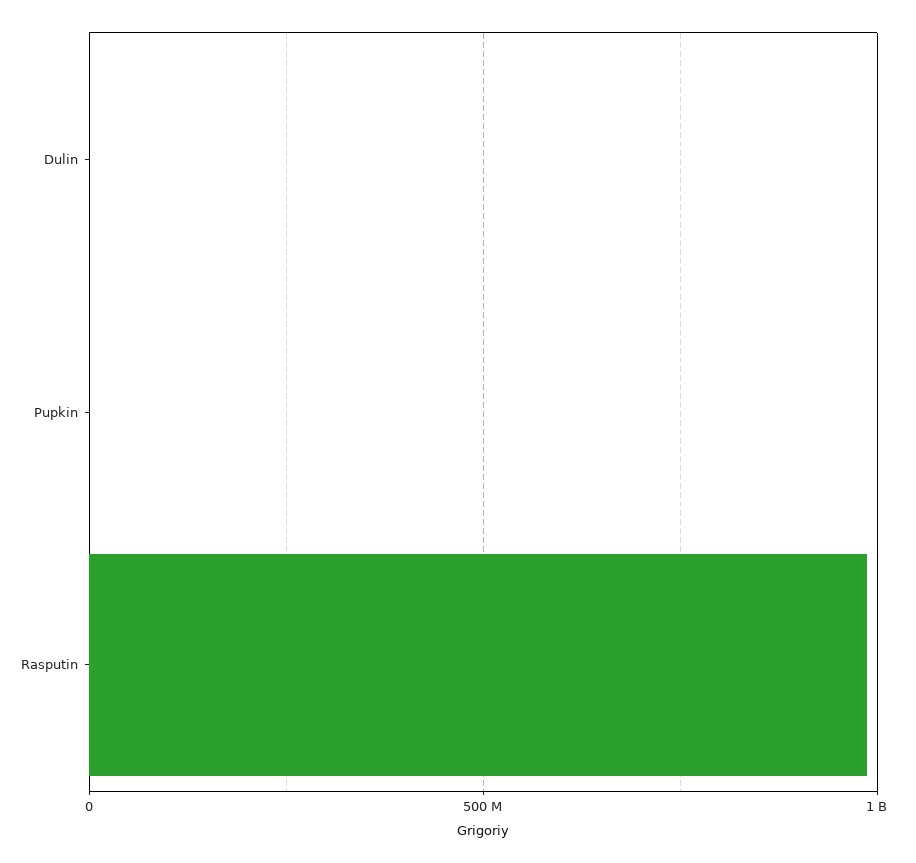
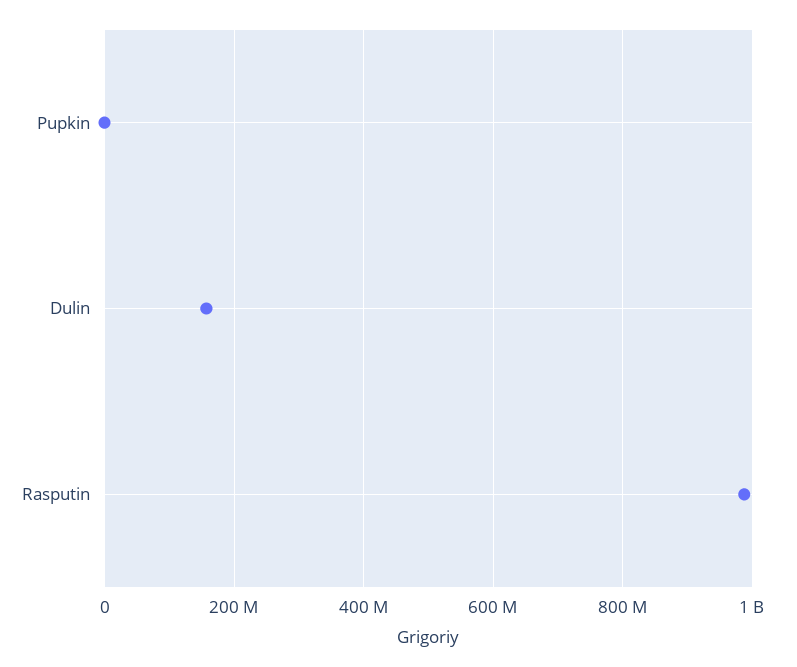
Dulin: 0 -> 160000000

